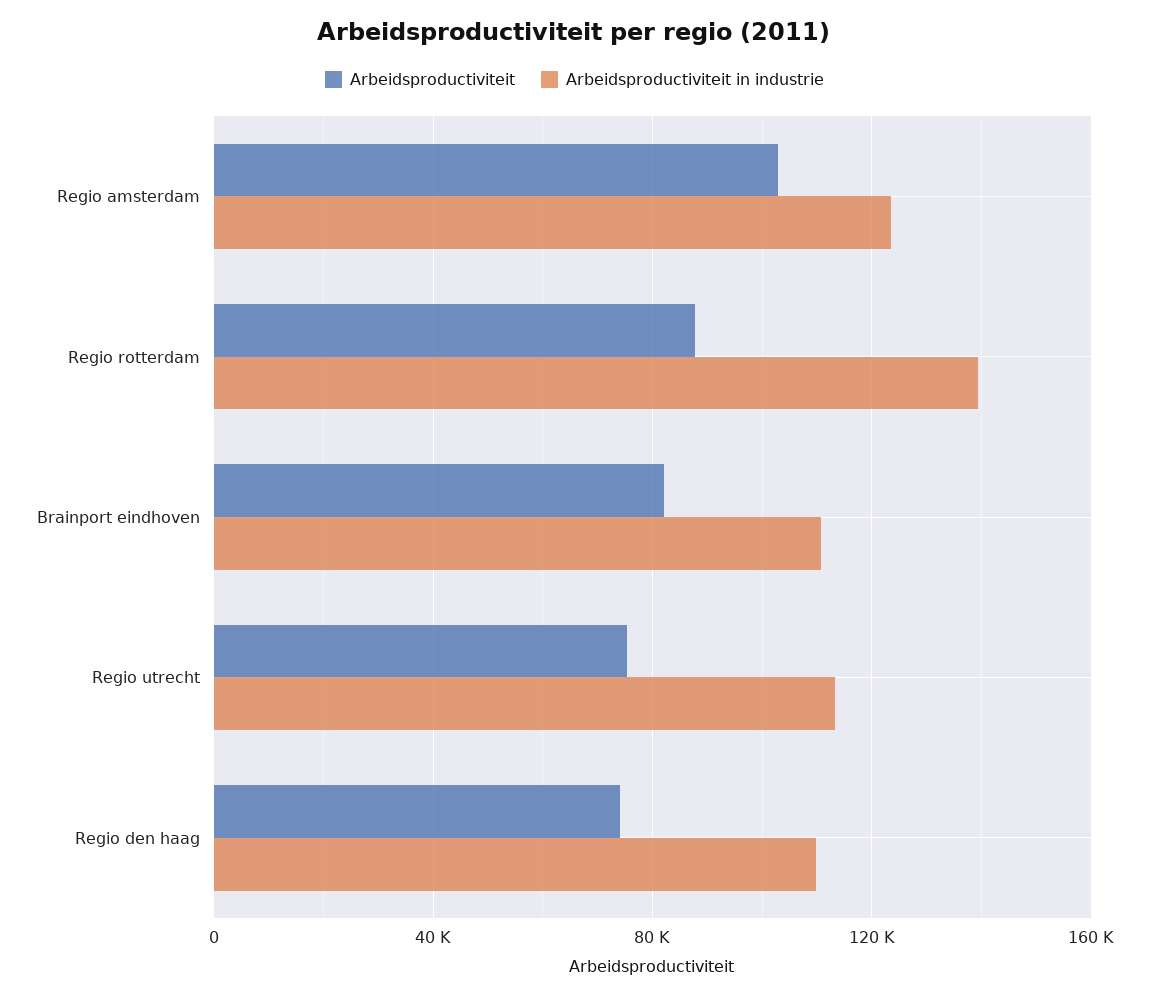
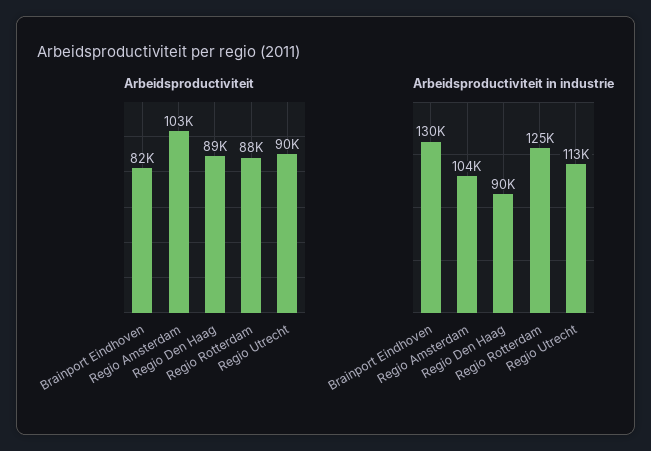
Arbeidsproductiviteit in industrie, Regio amsterdam: 125000 -> 104000
Arbeidsproductiviteit in industrie, Regio rotterdam: 140000 -> 125000
Arbeidsproductiviteit in industrie, Brainport eindhoven: 110000 -> 130000
Arbeidsproductiviteit, Regio utrecht: 75000 -> 90000
Arbeidsproductiviteit, Regio den haag: 75000 -> 89000
Arbeidsproductiviteit in industrie, Regio den haag: 110000 -> 90000

